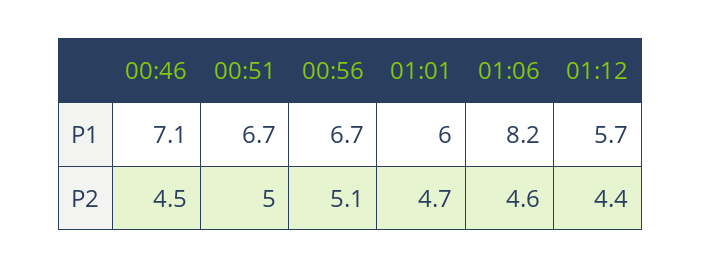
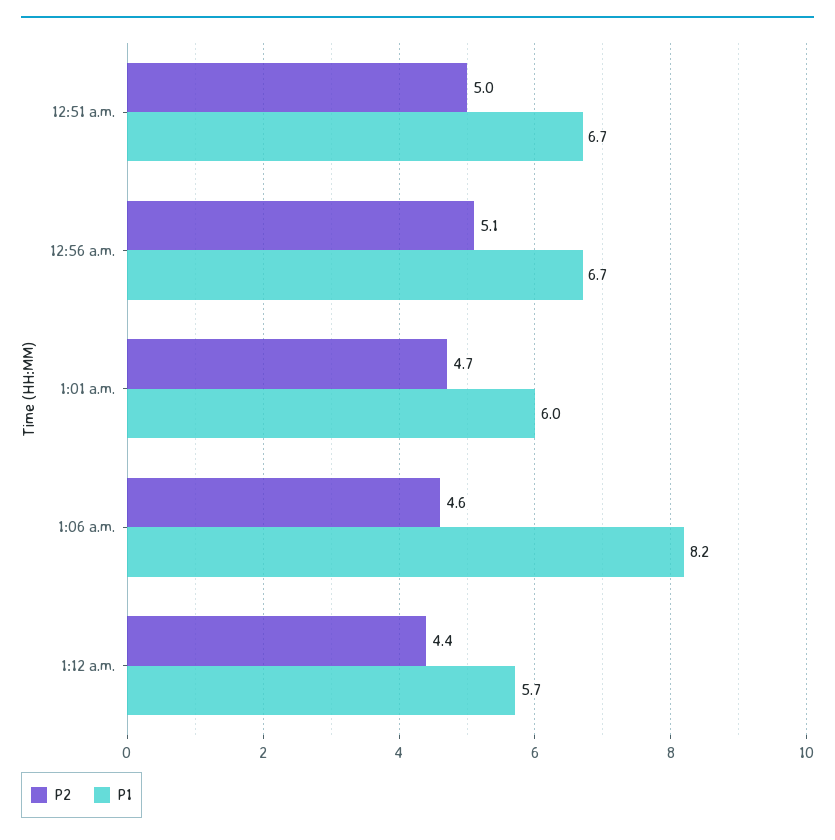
P1, 00:46: 7.1 -> none
P2, 00:46: 4.5 -> none

